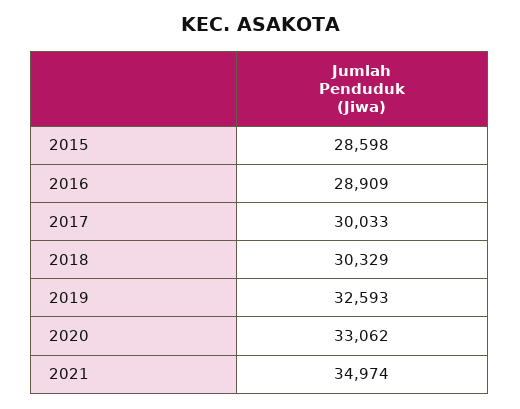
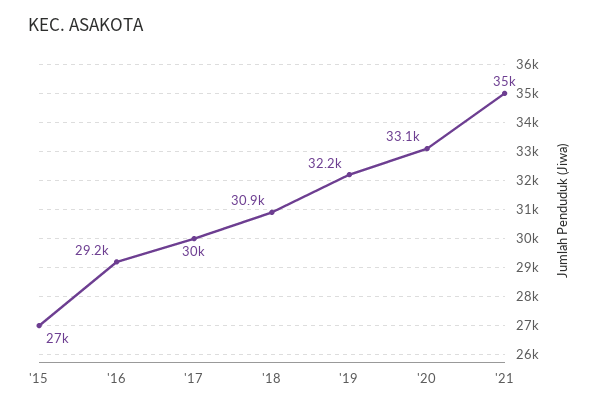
2015: 28598 -> 27000
2016: 28909 -> 29200
2018: 30329 -> 30900
2019: 32593 -> 32200

